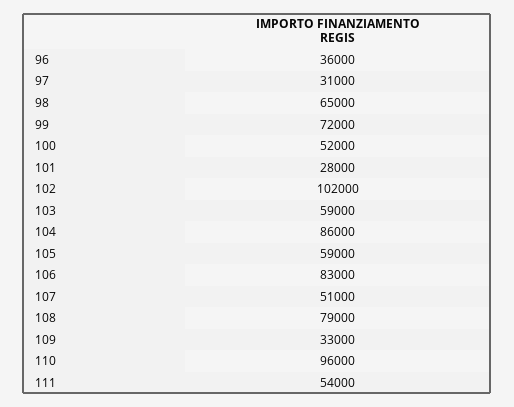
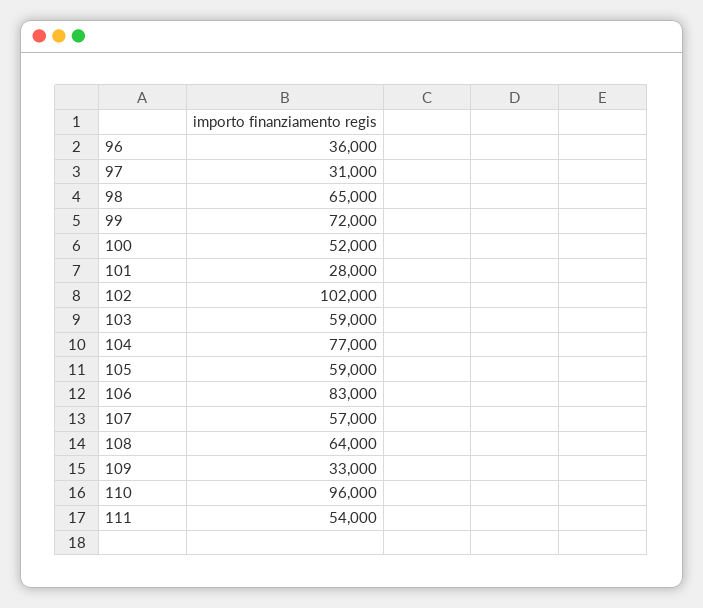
104: 86000 -> 77000
107: 51000 -> 57000
108: 79000 -> 64000

